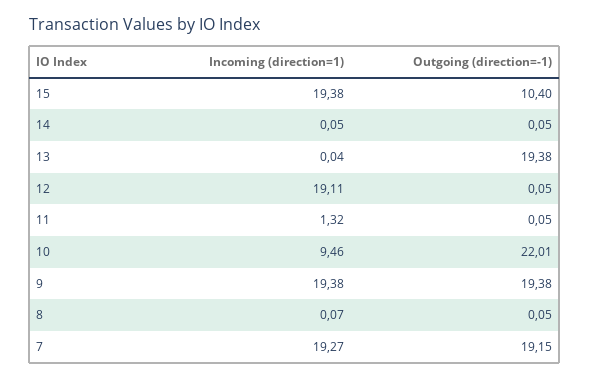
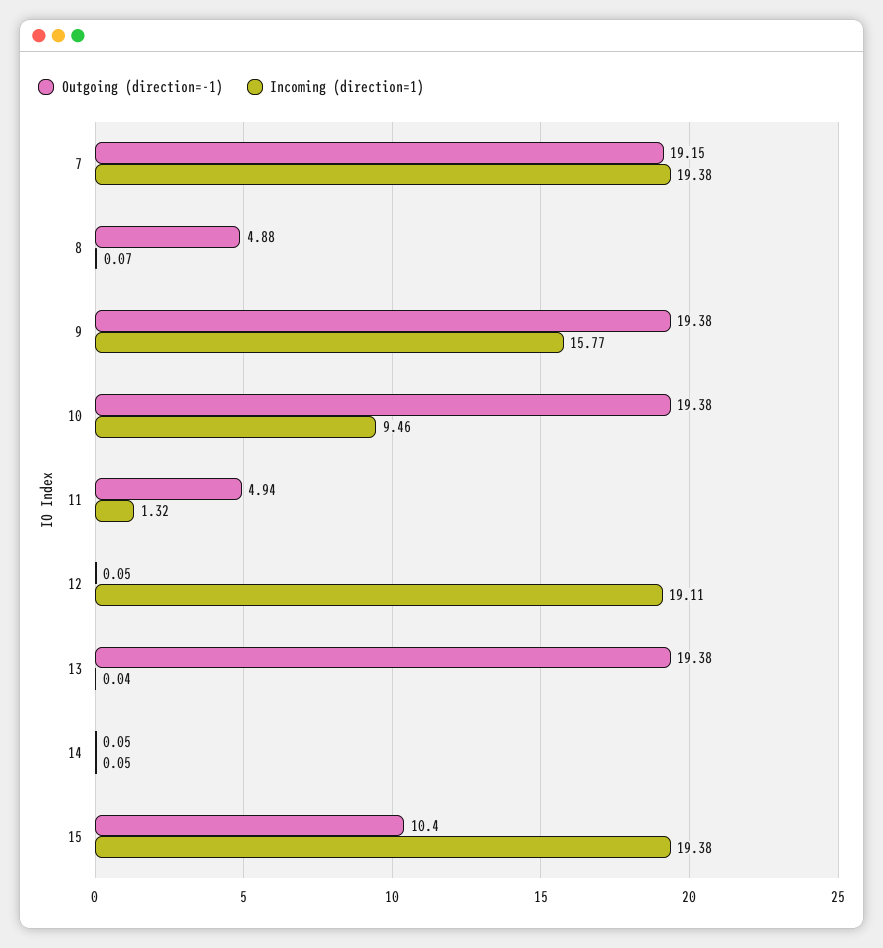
Outgoing (direction=-1), 11: 0.05 -> 4.94
Outgoing (direction=-1), 10: 22.01 -> 19.38
Incoming (direction=1), 9: 19.38 -> 15.77
Outgoing (direction=-1), 8: 0.05 -> 4.88
Incoming (direction=1), 7: 19.27 -> 19.38

